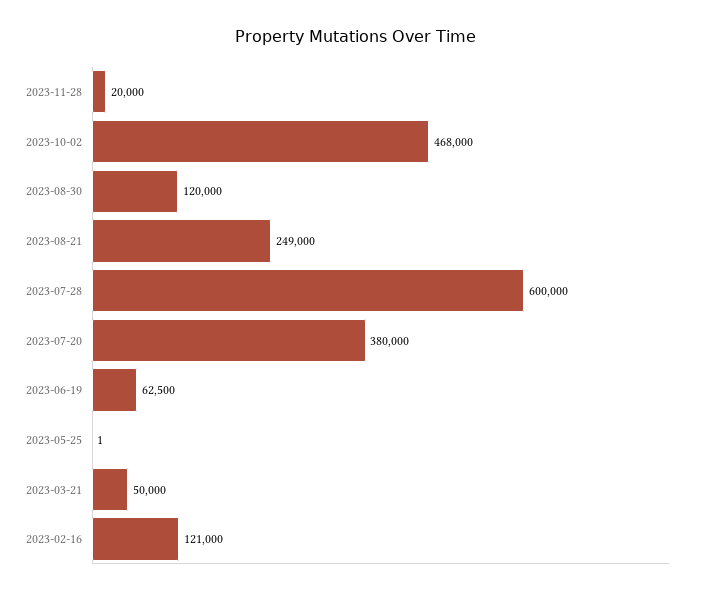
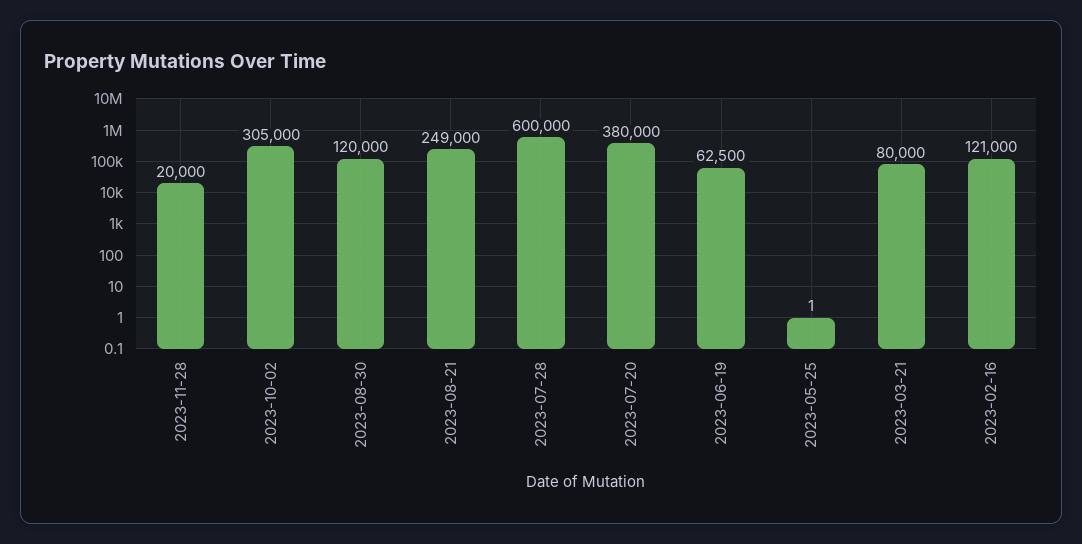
2023-10-02: 468000 -> 305000
2023-03-21: 50000 -> 80000

